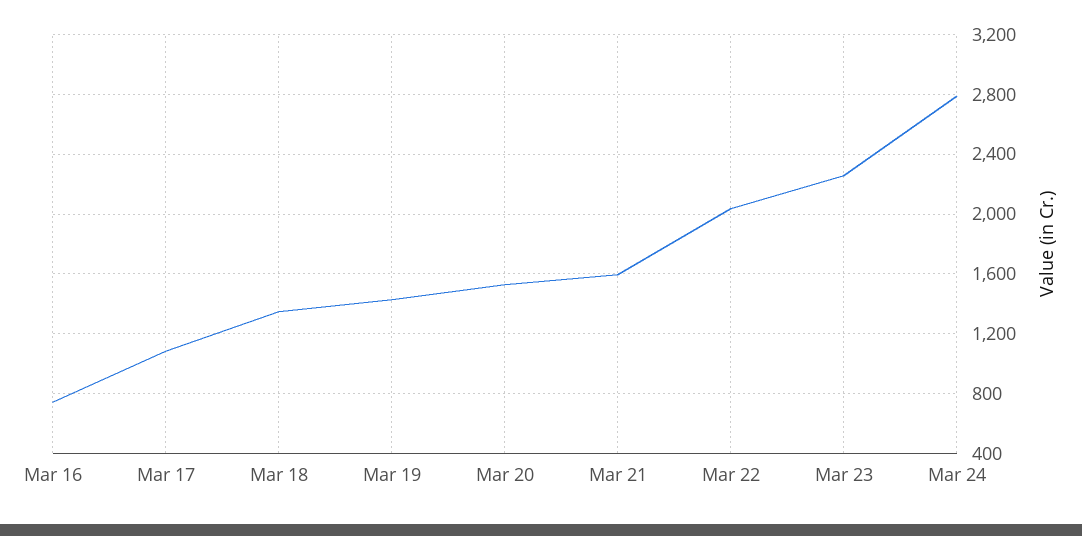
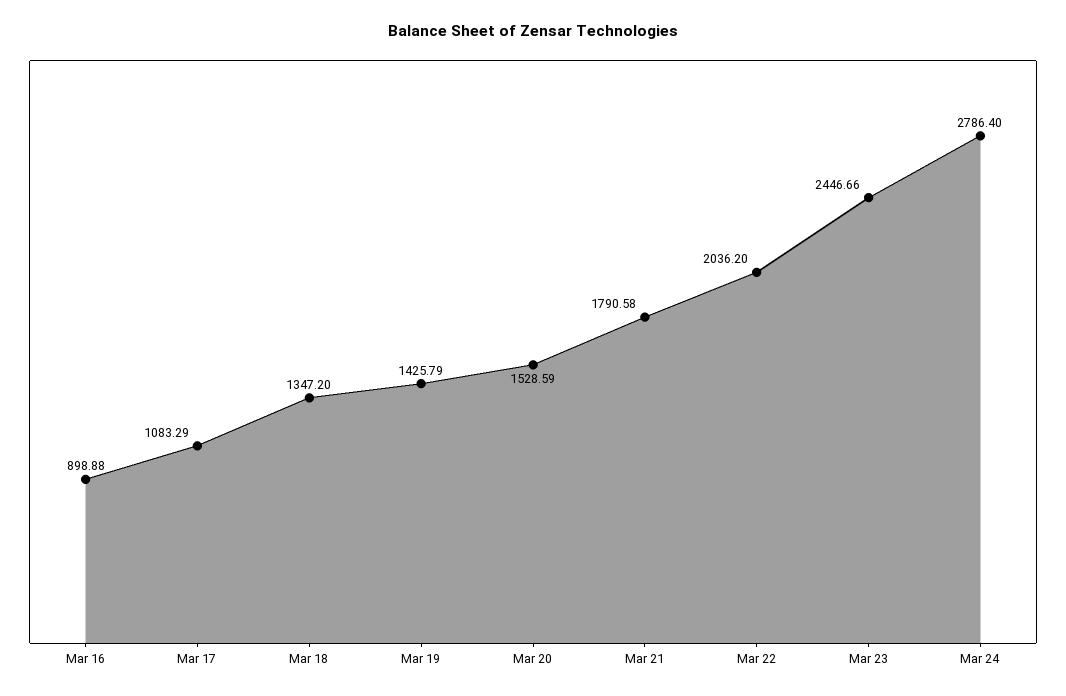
Mar 16: 750 -> 898.88
Mar 21: 1600 -> 1790.58
Mar 23: 2250 -> 2446.66

